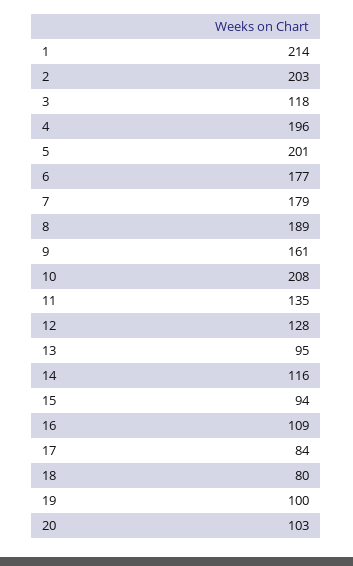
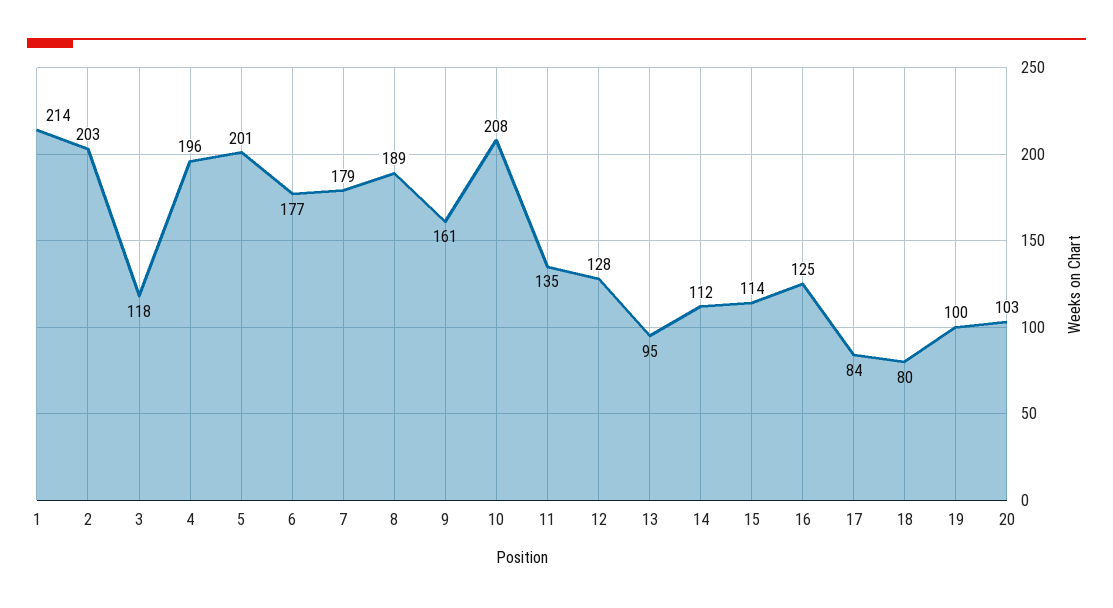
14: 116 -> 112
15: 94 -> 114
16: 109 -> 125

